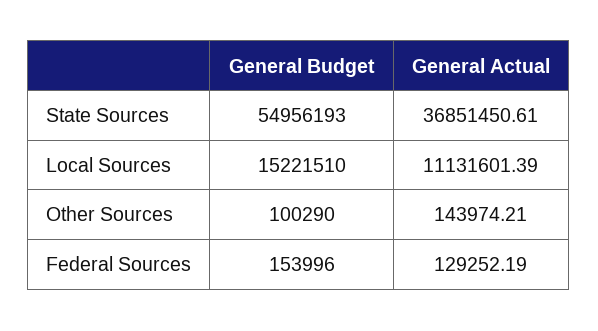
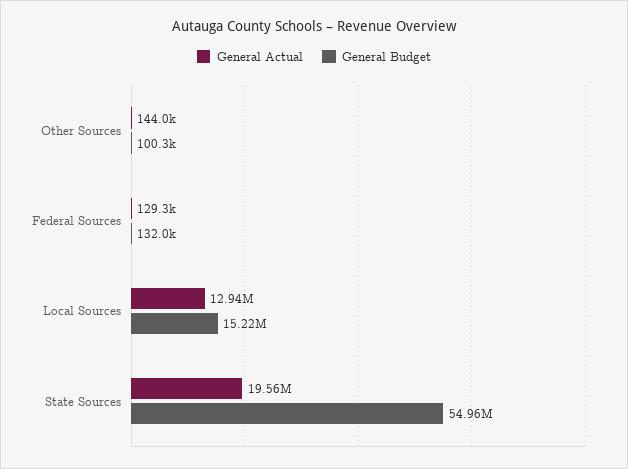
General Actual, State Sources: 36851450.61 -> 19560000
General Actual, Local Sources: 11131601.39 -> 12940000
General Budget, Federal Sources: 153996 -> 132000

